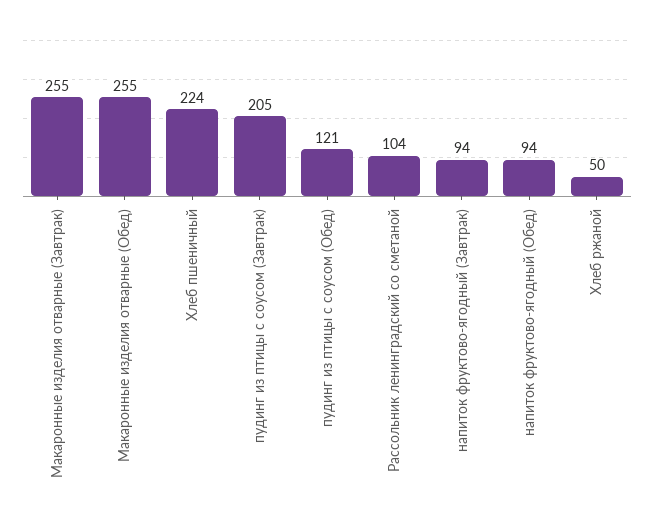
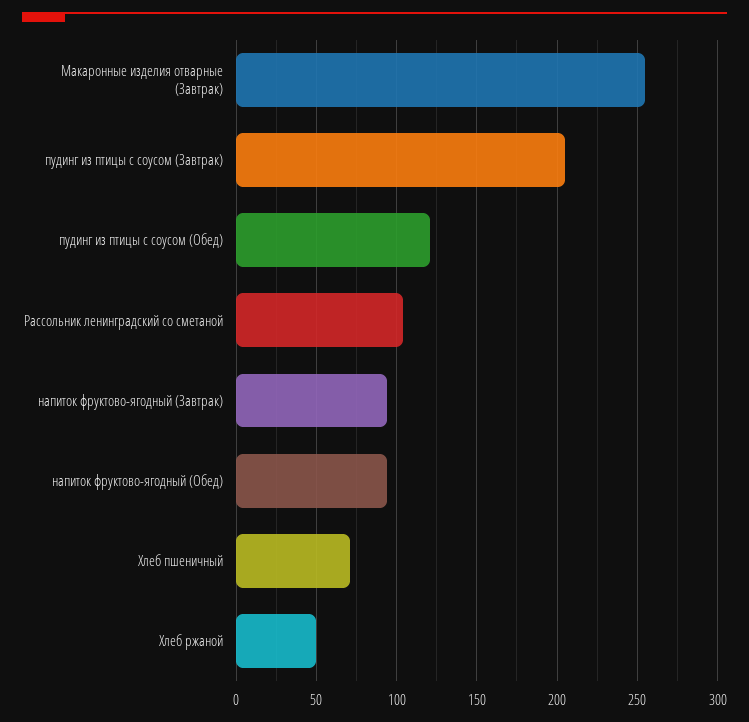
Макаронные изделия отварные (Обед): 255 -> none
Хлеб пшеничный: 224 -> 70

